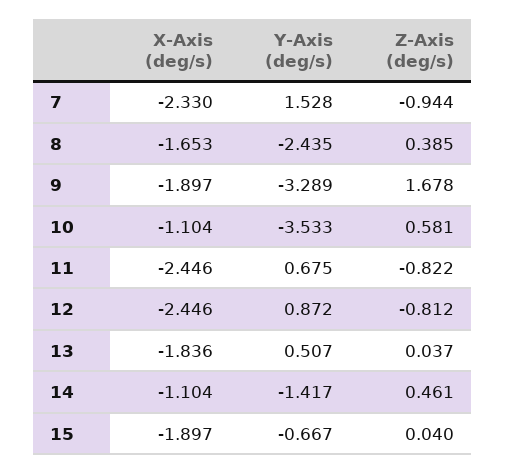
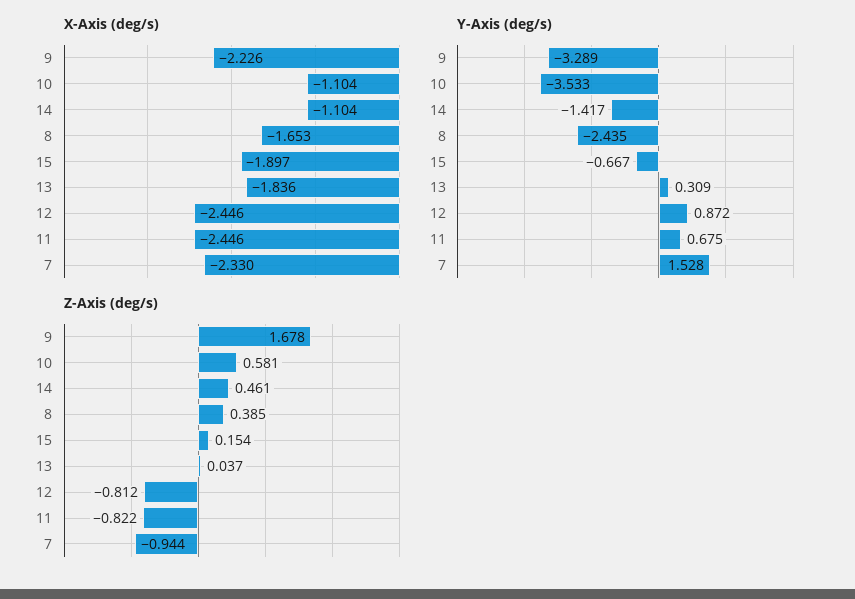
X-Axis (deg/s), 9: -1.897 -> -2.226
Y-Axis (deg/s), 13: 0.507 -> 0.309
Z-Axis (deg/s), 15: 0.04 -> 0.154

